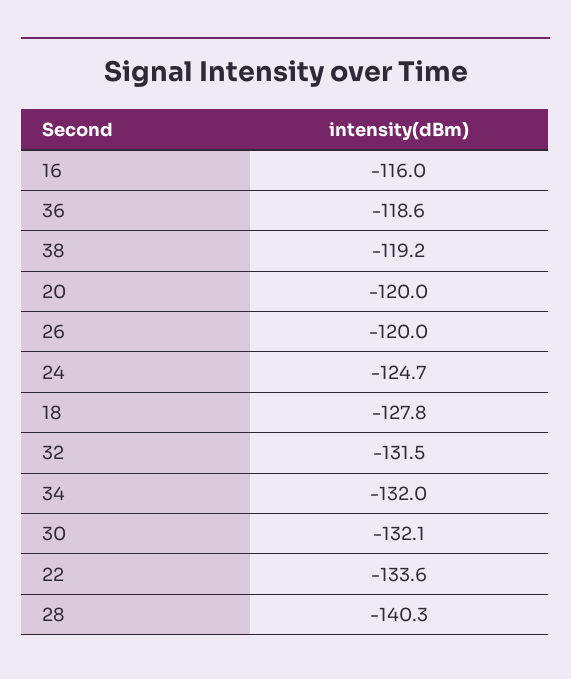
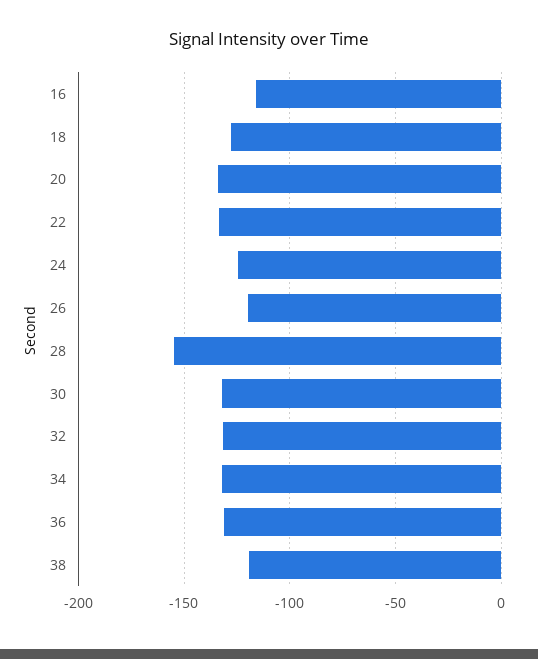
36: -118.6 -> -130
20: -120 -> -135
28: -140.3 -> -155

